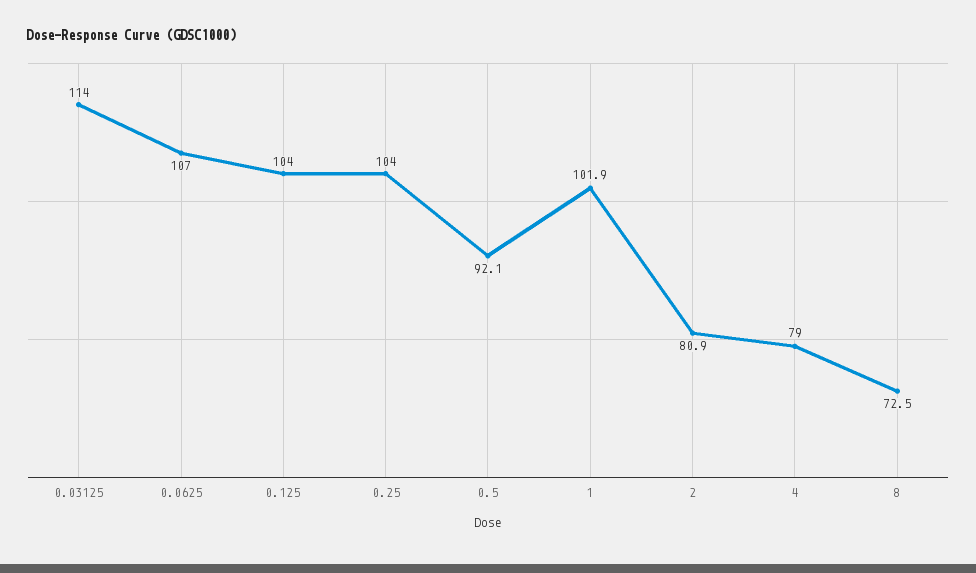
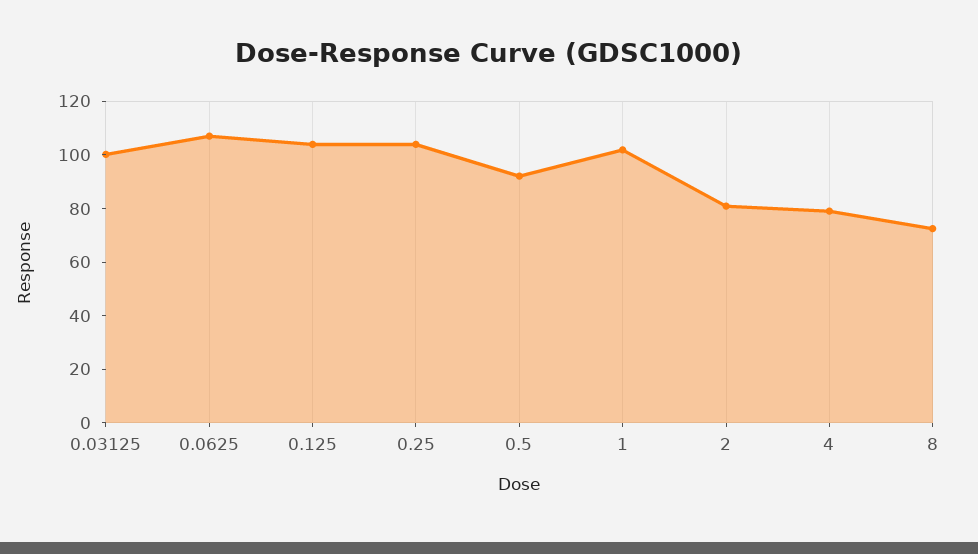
0.03125: 114 -> 100

